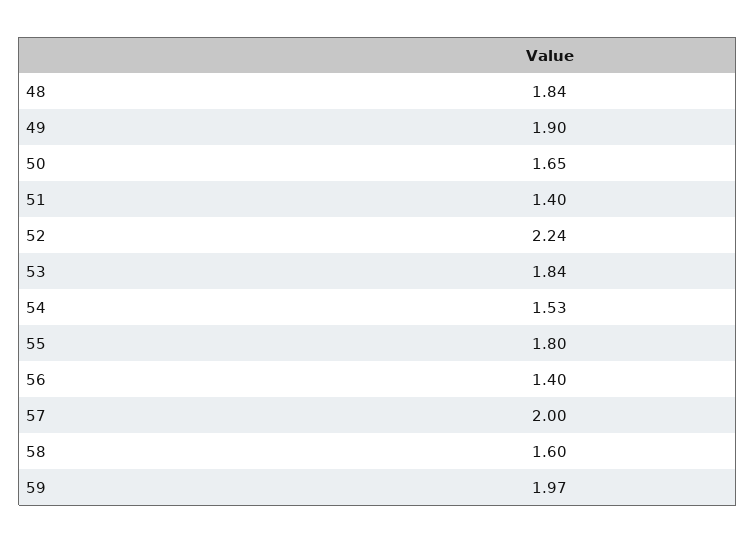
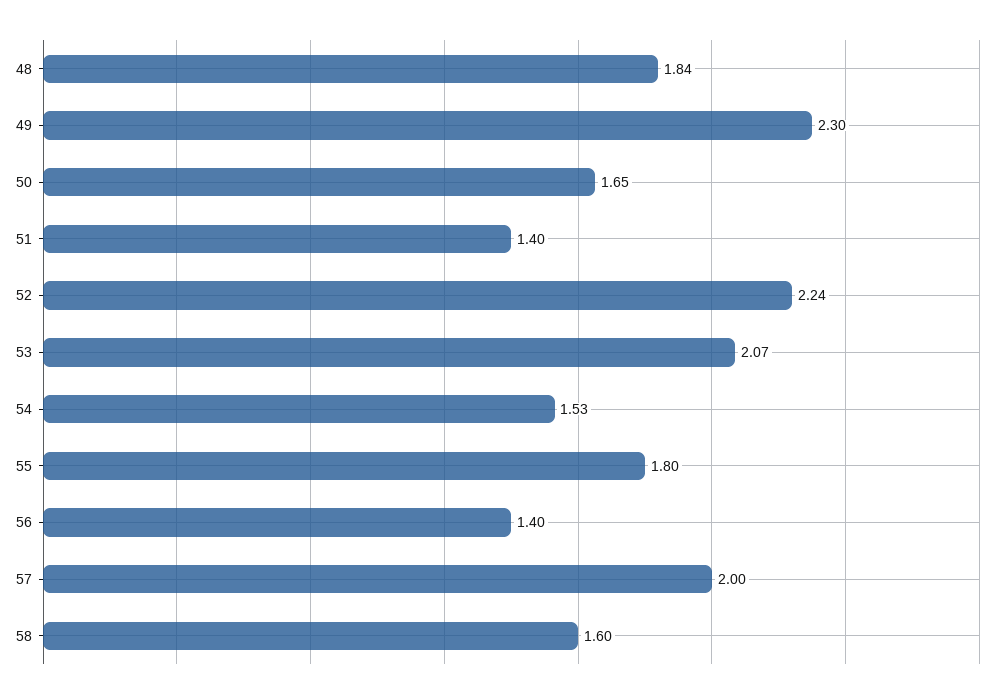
49: 1.9 -> 2.3
53: 1.84 -> 2.07
59: 1.97 -> none

